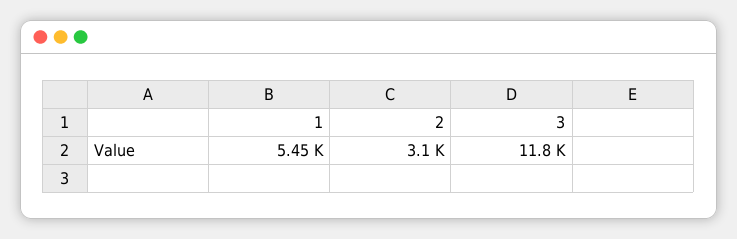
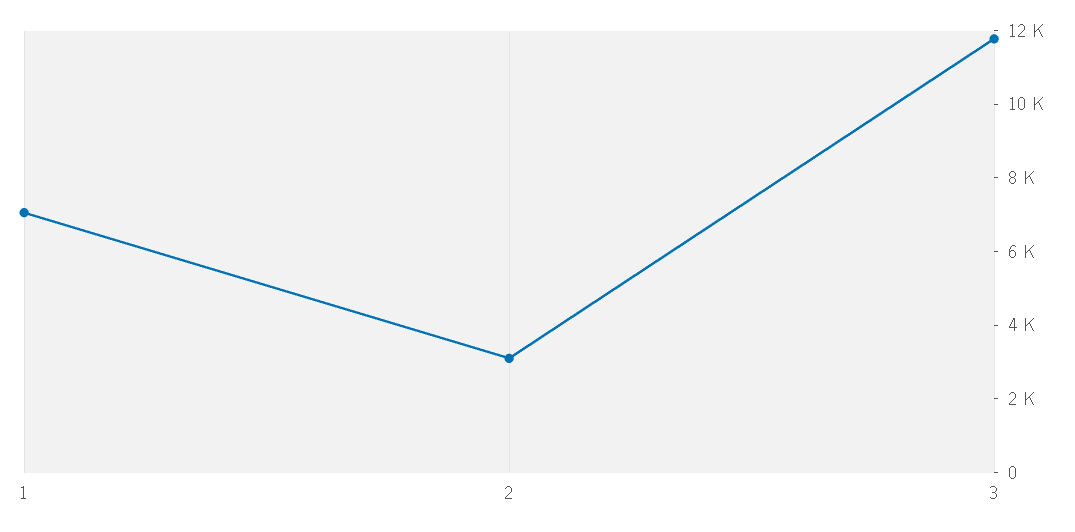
1: 5450 -> 7000

